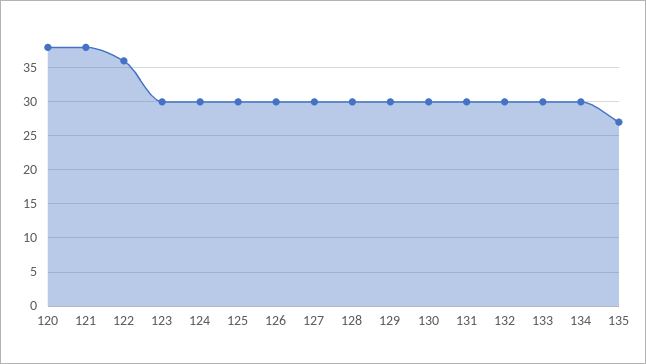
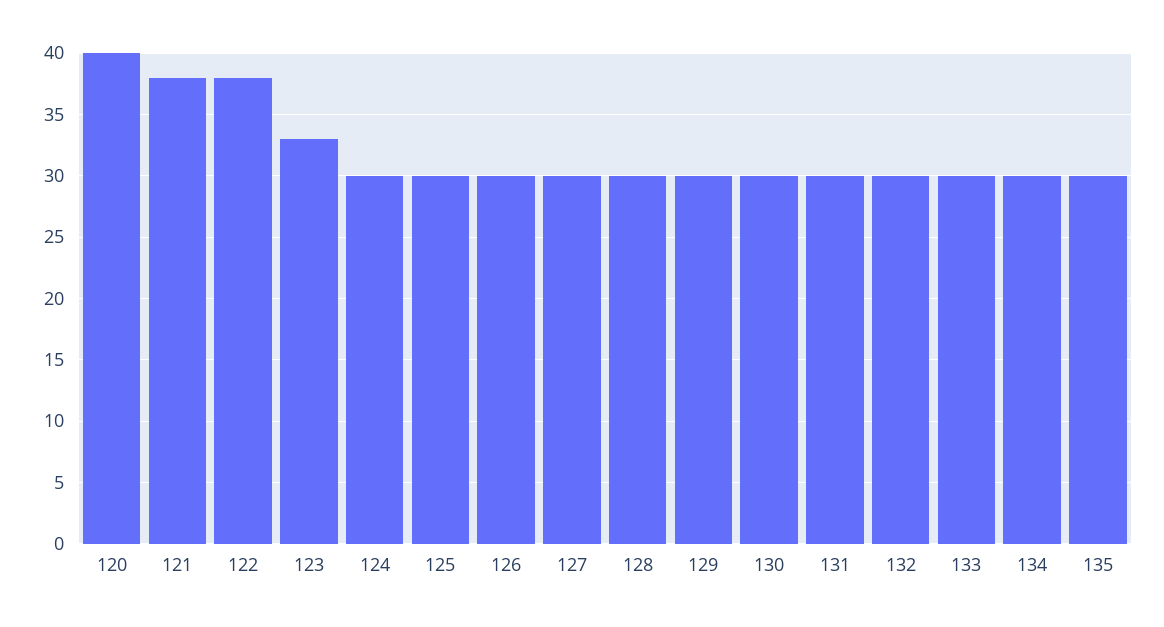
120: 38 -> 40
122: 36 -> 38
123: 30 -> 33
135: 27 -> 30

